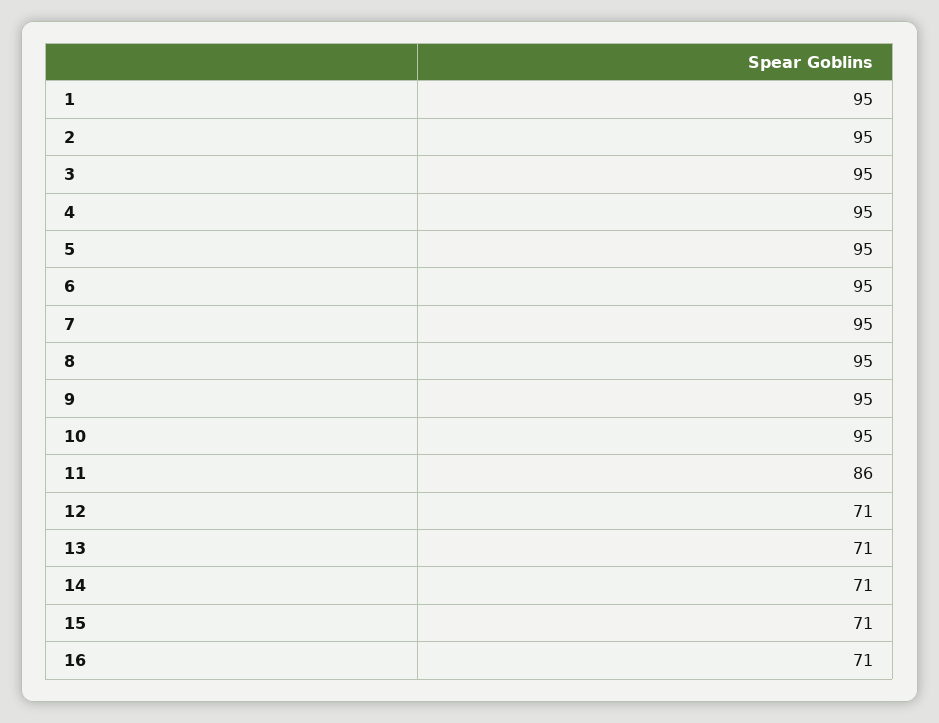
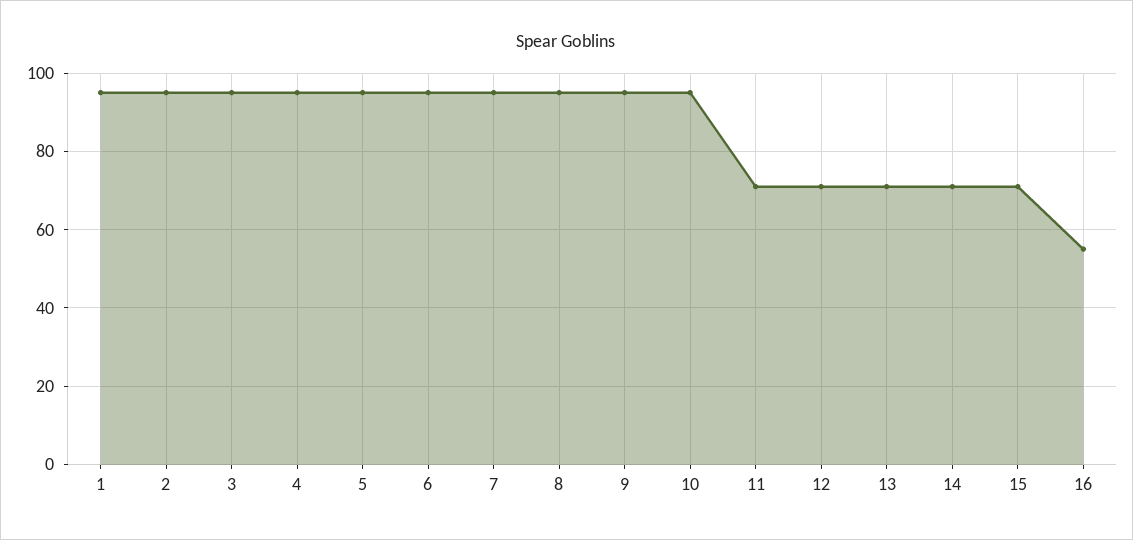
11: 86 -> 70
16: 71 -> 55

